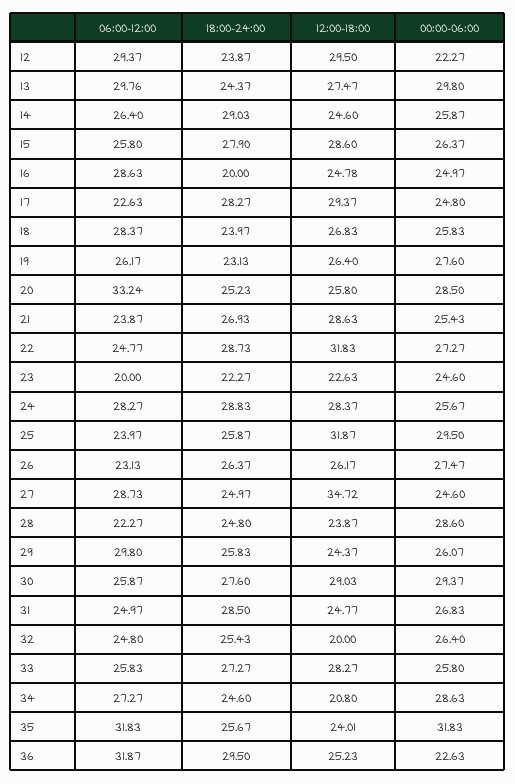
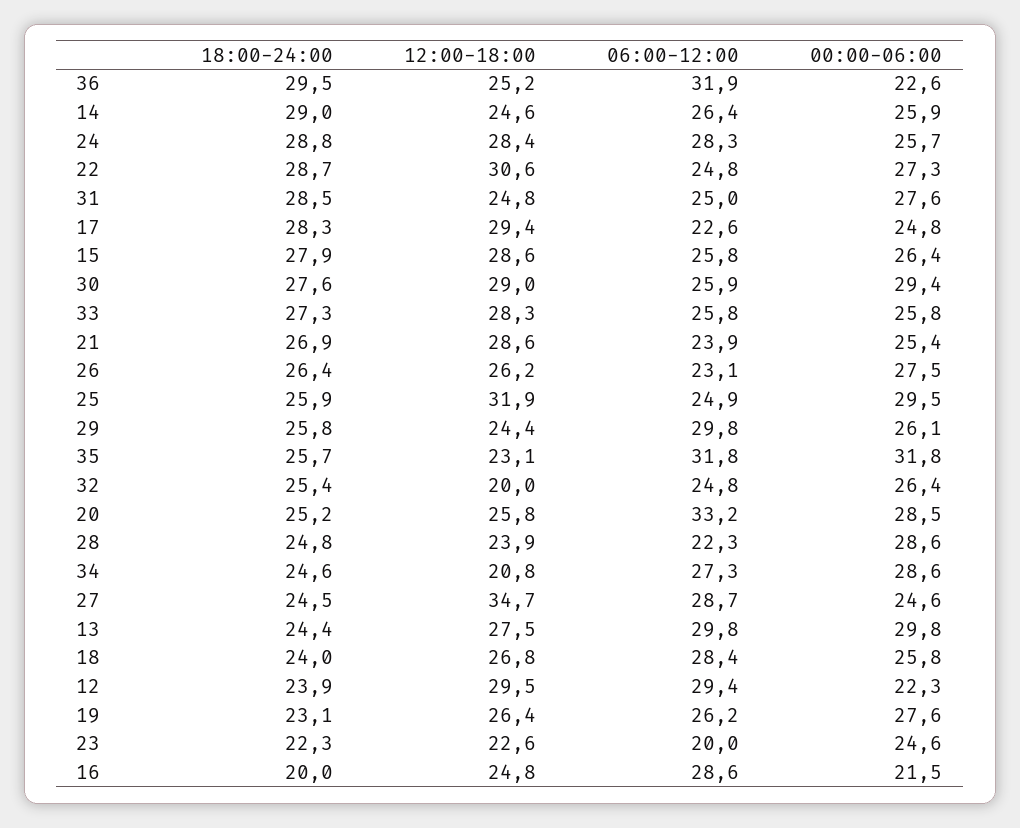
00:00-06:00, 16: 24.97 -> 21.5
12:00-18:00, 22: 31.83 -> 30.6
06:00-12:00, 25: 23.97 -> 24.9
18:00-24:00, 27: 24.97 -> 24.5
00:00-06:00, 31: 26.83 -> 27.6
12:00-18:00, 35: 24.01 -> 23.1

